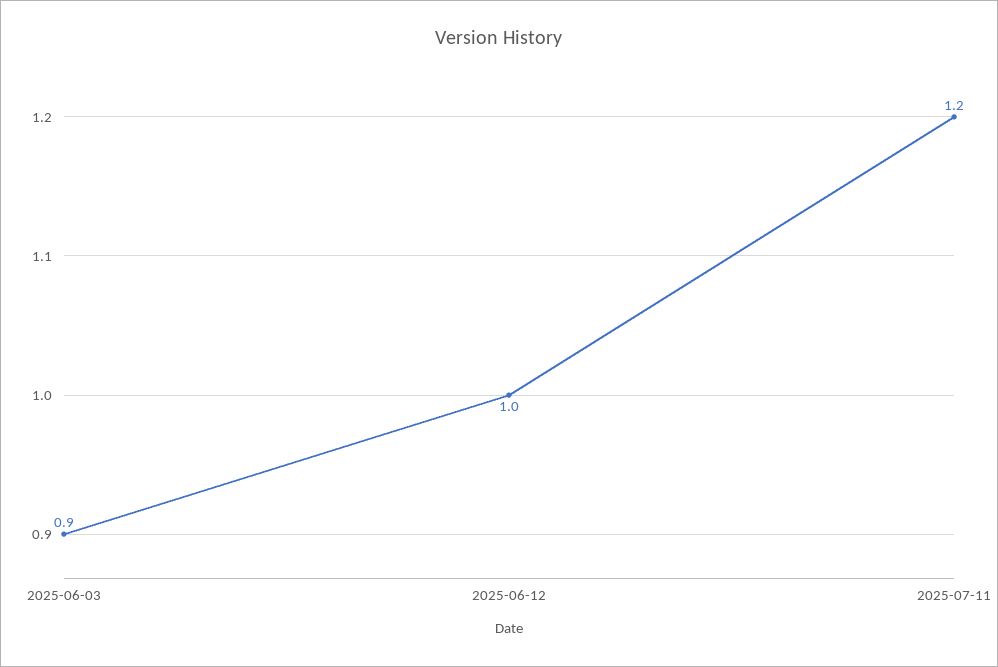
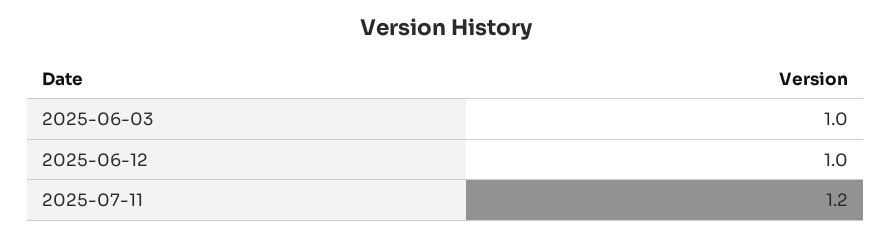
2025-06-03: 0.9 -> 1

